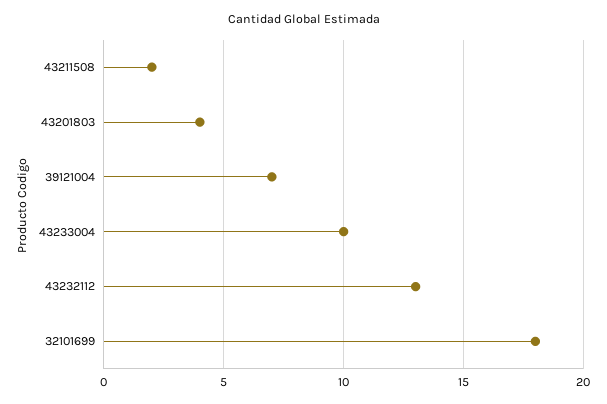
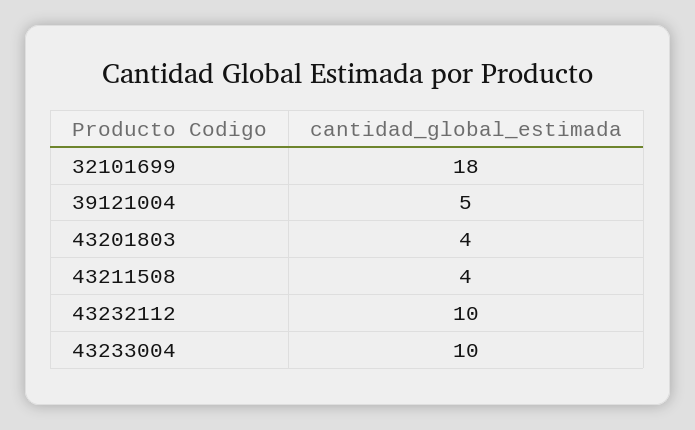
43211508: 2 -> 4
39121004: 7 -> 5
43232112: 13 -> 10

